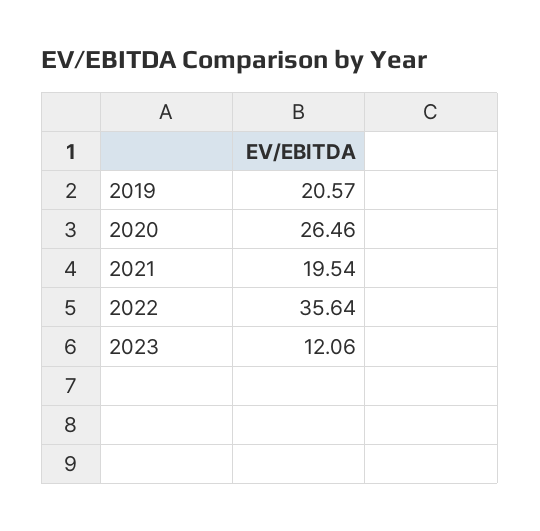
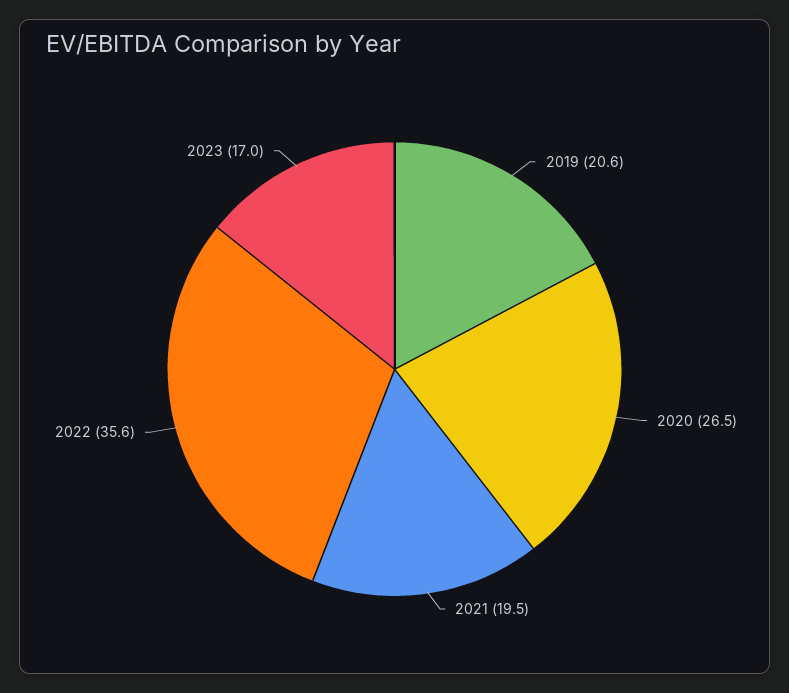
2023: 12.06 -> 17

